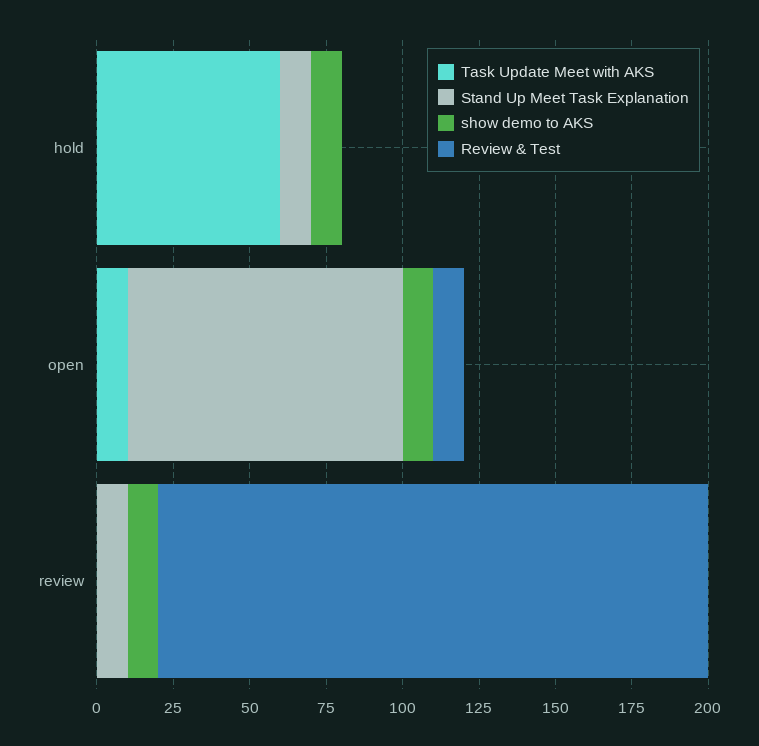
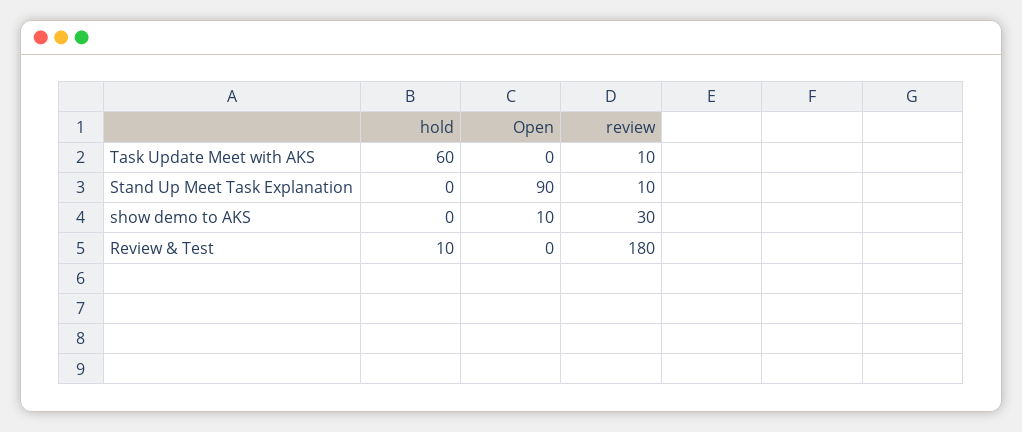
Stand Up Meet Task Explanation, hold: 10 -> 0
show demo to AKS, hold: 10 -> 0
Review & Test, hold: 0 -> 10
Task Update Meet with AKS, open: 10 -> 0
Review & Test, open: 10 -> 0
Task Update Meet with AKS, review: 0 -> 10
show demo to AKS, review: 10 -> 30

